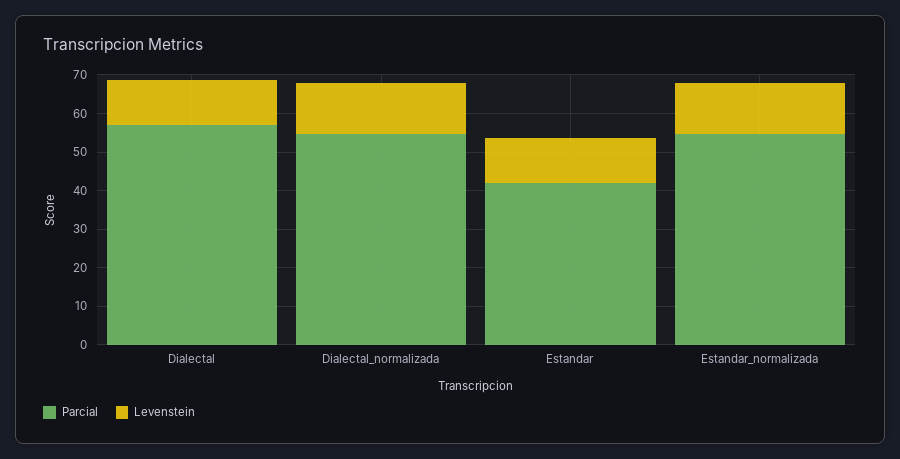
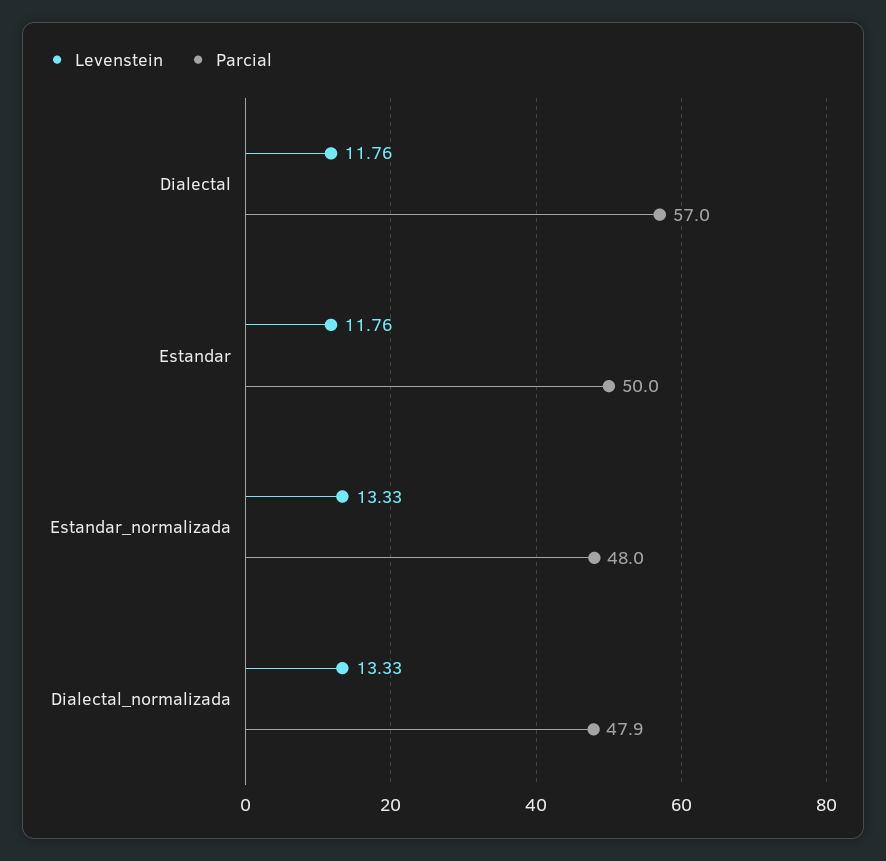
Parcial, Dialectal_normalizada: 55 -> 47.9
Parcial, Estandar: 42.5 -> 50
Parcial, Estandar_normalizada: 55 -> 48

